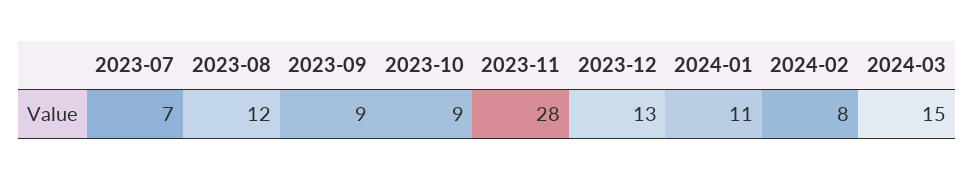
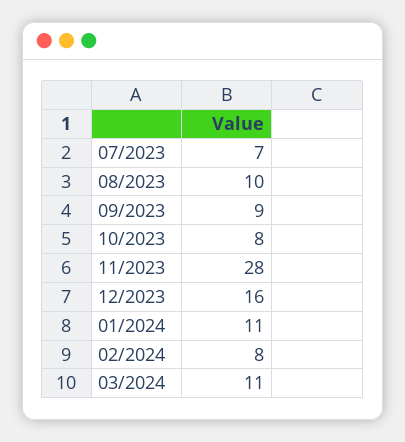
2023-08: 12 -> 10
2023-10: 9 -> 8
2023-12: 13 -> 16
2024-03: 15 -> 11

